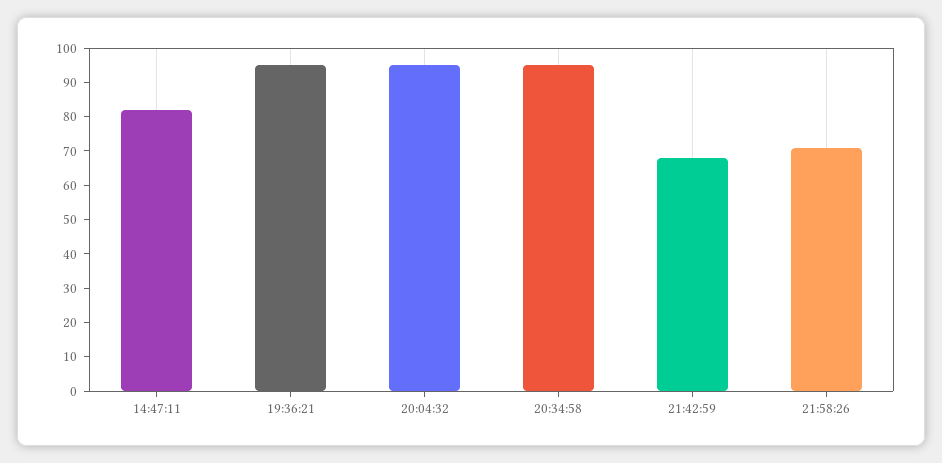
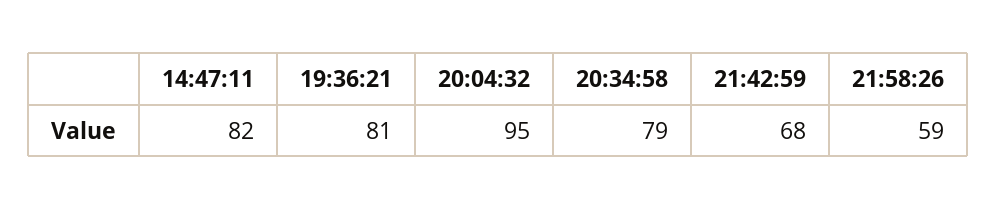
19:36:21: 95 -> 81
20:34:58: 95 -> 79
21:58:26: 70 -> 59

